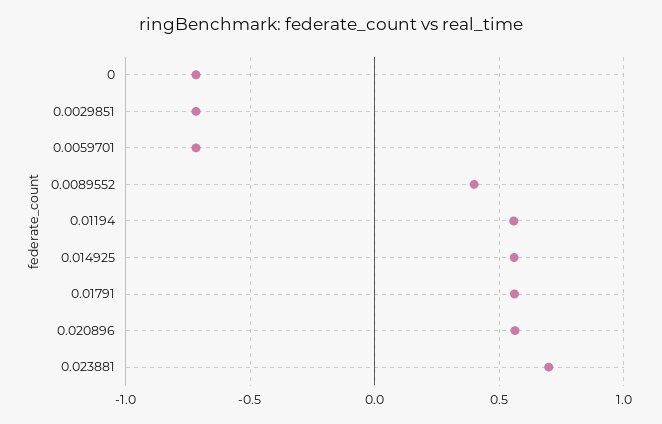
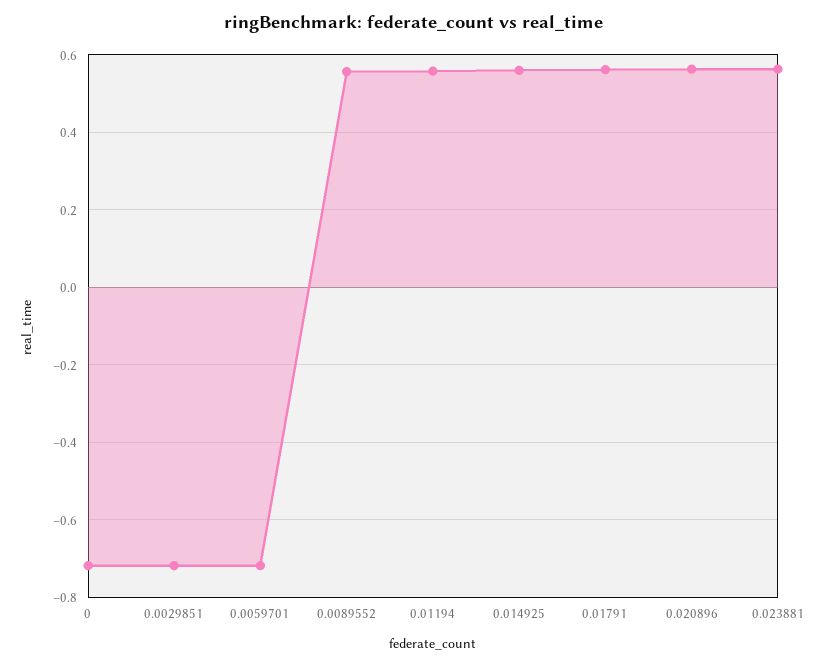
0.0089552: 0.4 -> 0.56
0.023881: 0.7 -> 0.56

